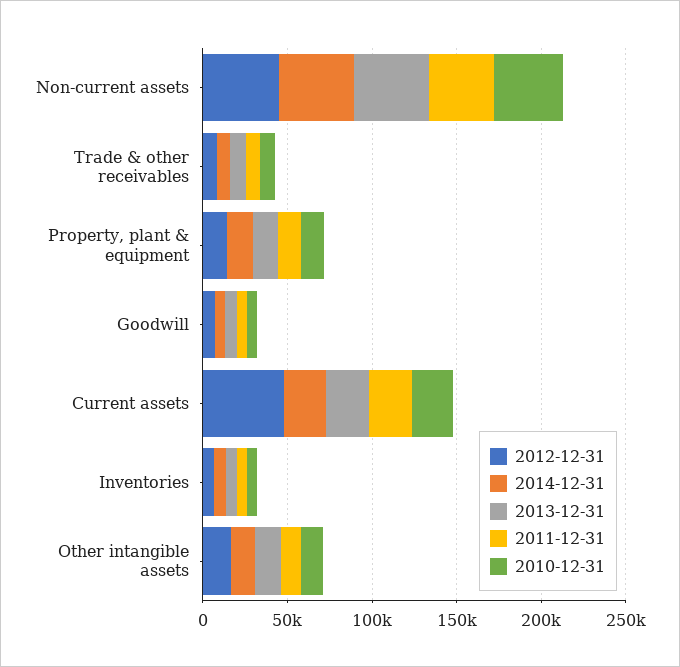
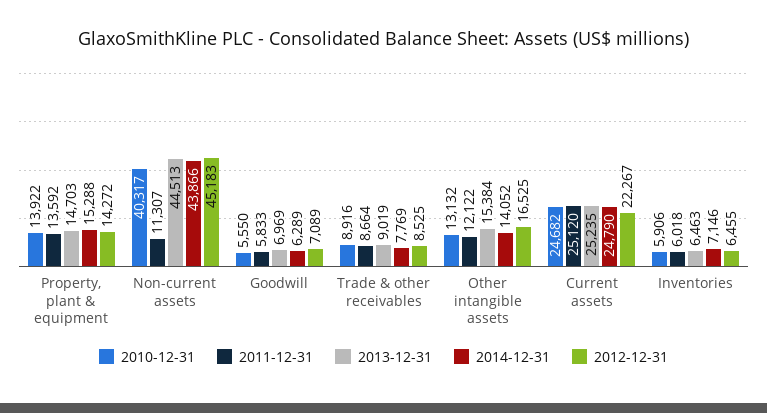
2011-12-31, Non-current assets: 40000 -> 11307
2012-12-31, Current assets: 50000 -> 22267

